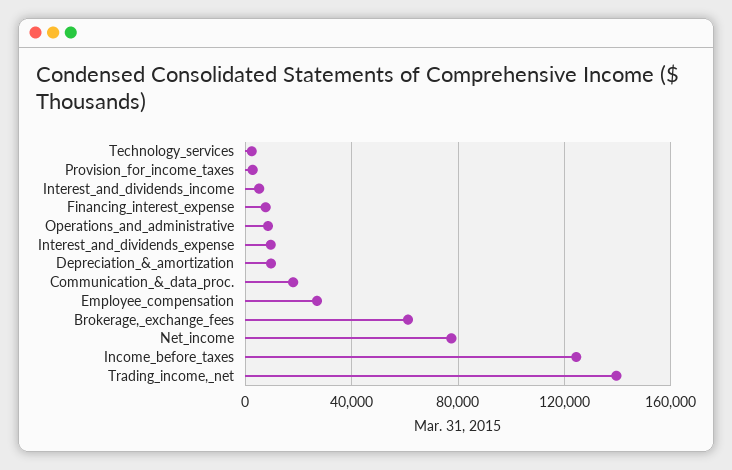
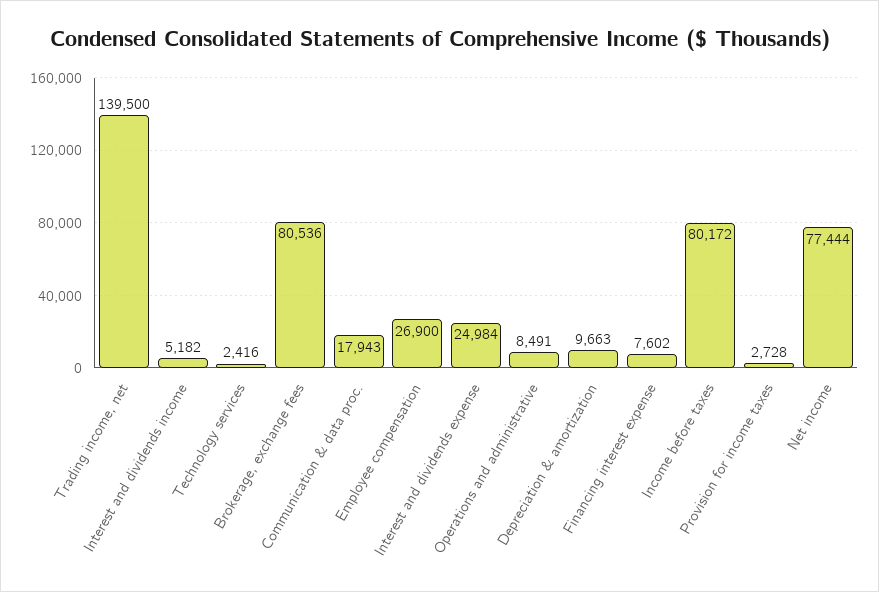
Interest_and_dividends_expense: 10000 -> 24984
Brokerage,_exchange_fees: 60000 -> 80536
Income_before_taxes: 125000 -> 80172

